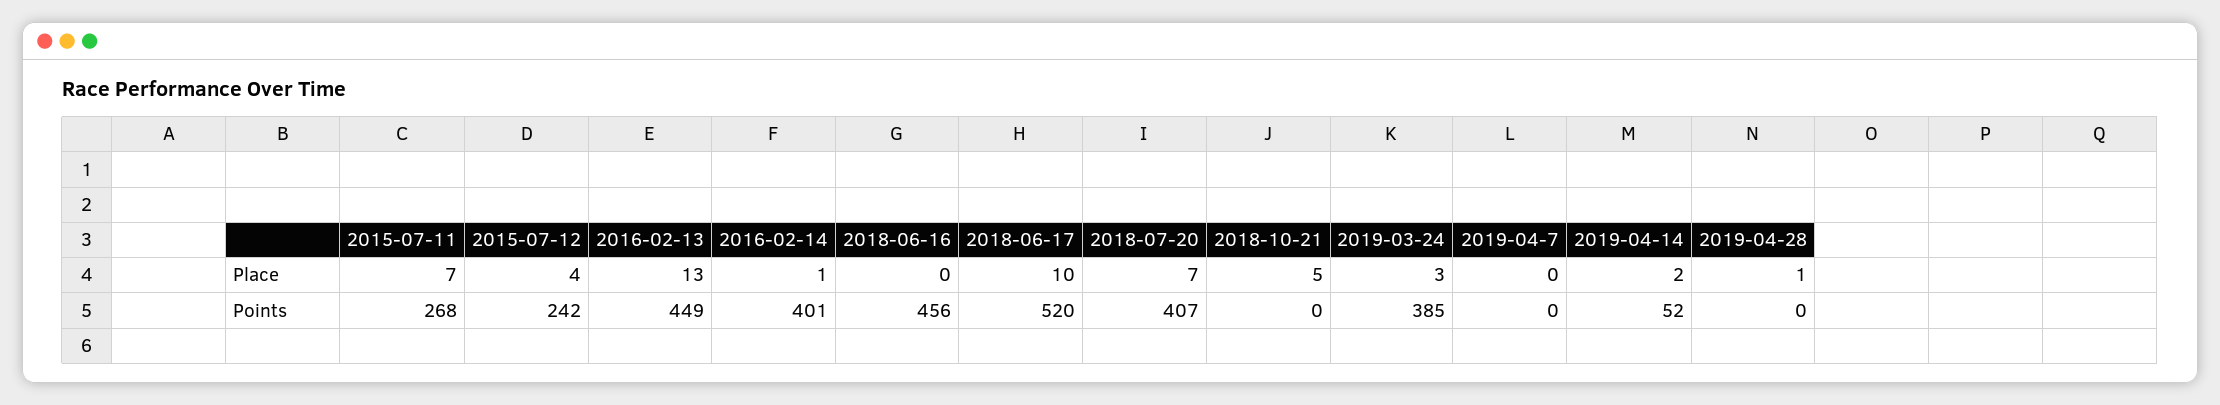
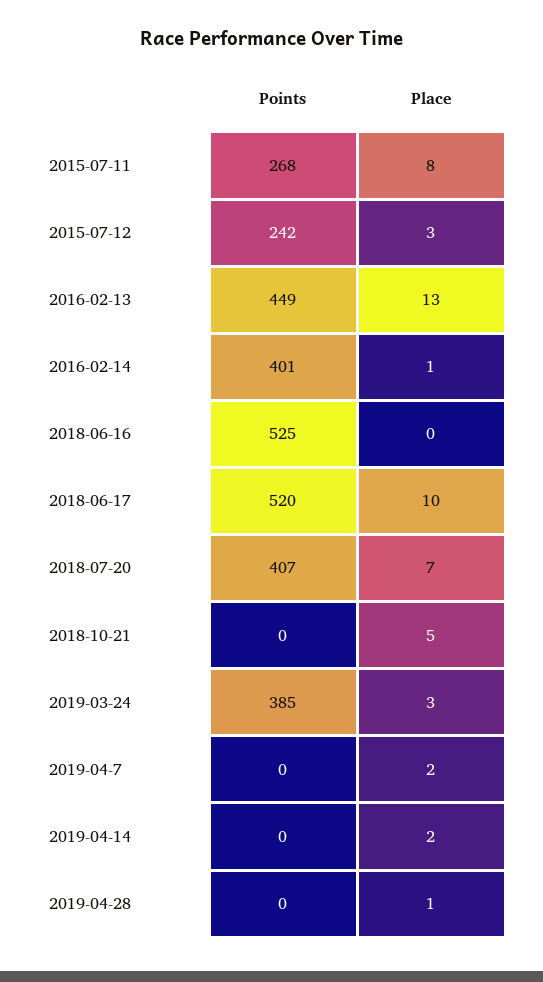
2015-07-11, Place: 7 -> 8
2015-07-12, Place: 4 -> 3
2019-04-7, Place: 0 -> 2
2018-06-16, Points: 456 -> 525
2019-04-14, Points: 52 -> 0

